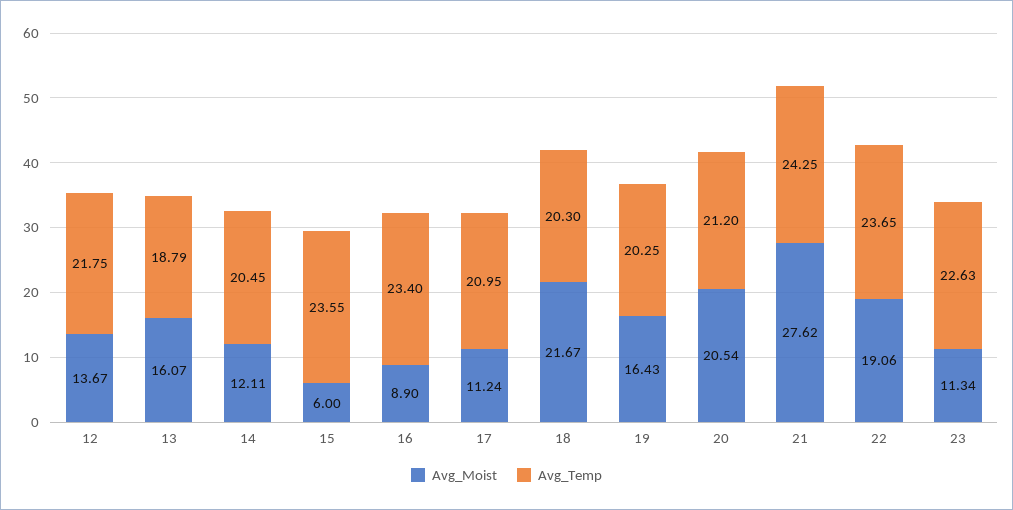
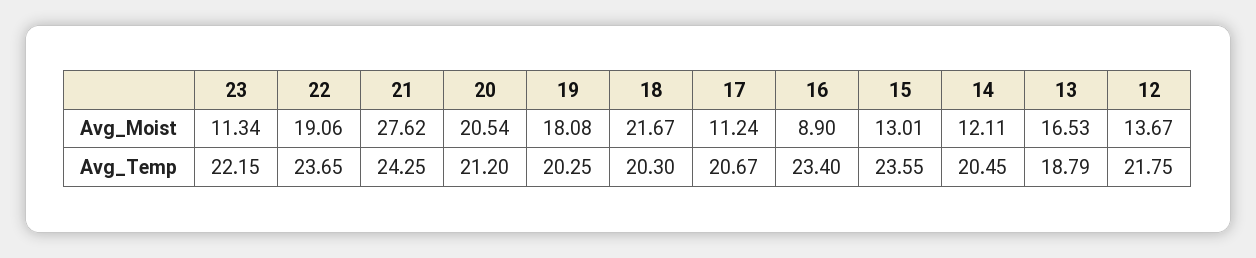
Avg_Moist, 13: 16.07 -> 16.53
Avg_Moist, 15: 6 -> 13.01
Avg_Temp, 17: 20.95 -> 20.67
Avg_Moist, 19: 16.43 -> 18.08
Avg_Temp, 23: 22.63 -> 22.15

